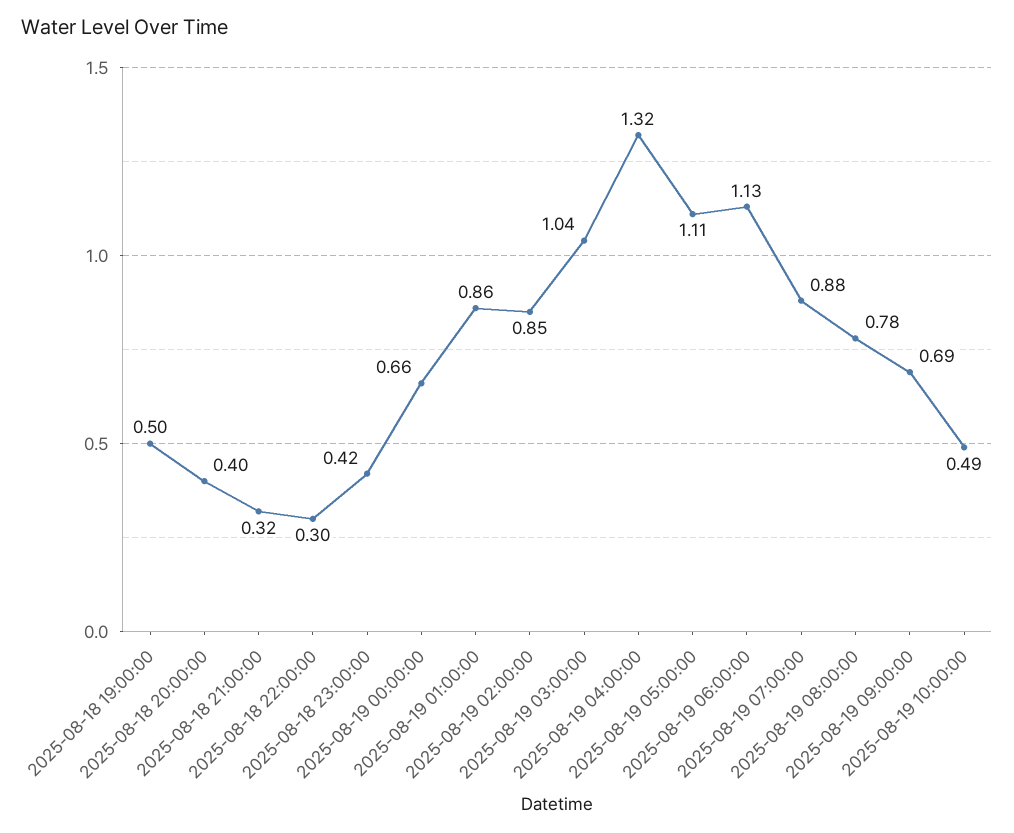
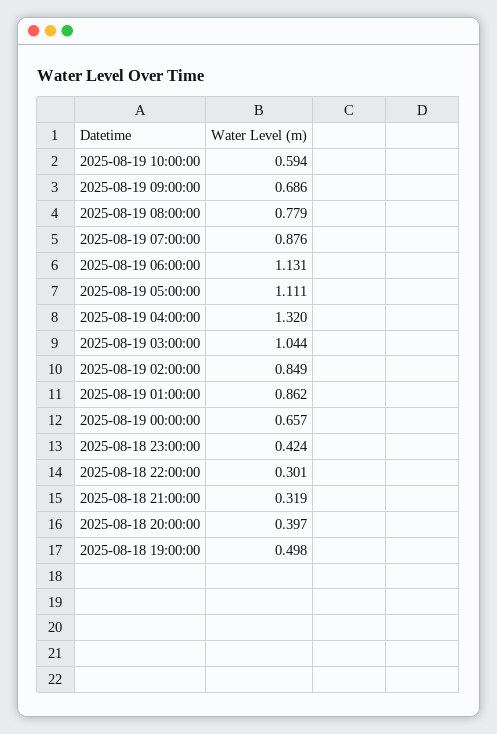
2025-08-19 10:00:00: 0.49 -> 0.594

